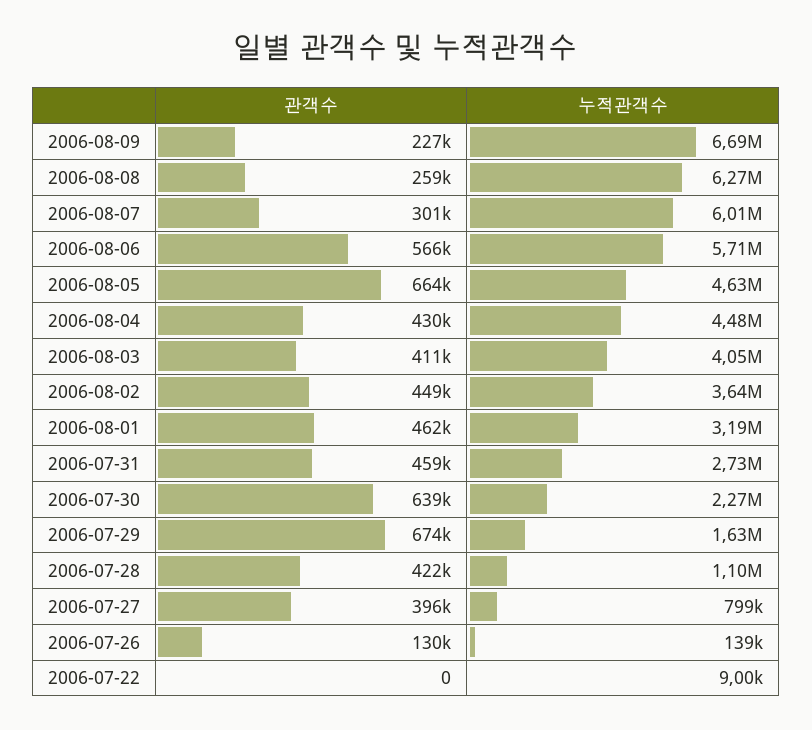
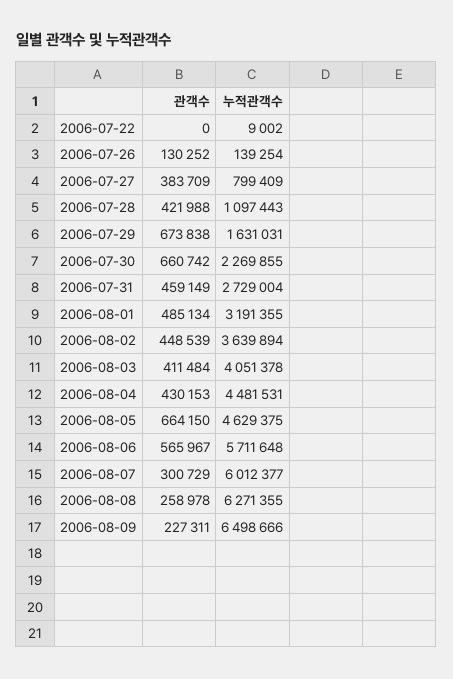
누적관객수, 2006-08-09: 6690000 -> 6498666
관객수, 2006-08-01: 462000 -> 485134
관객수, 2006-07-30: 639000 -> 660742
관객수, 2006-07-27: 396000 -> 383709

